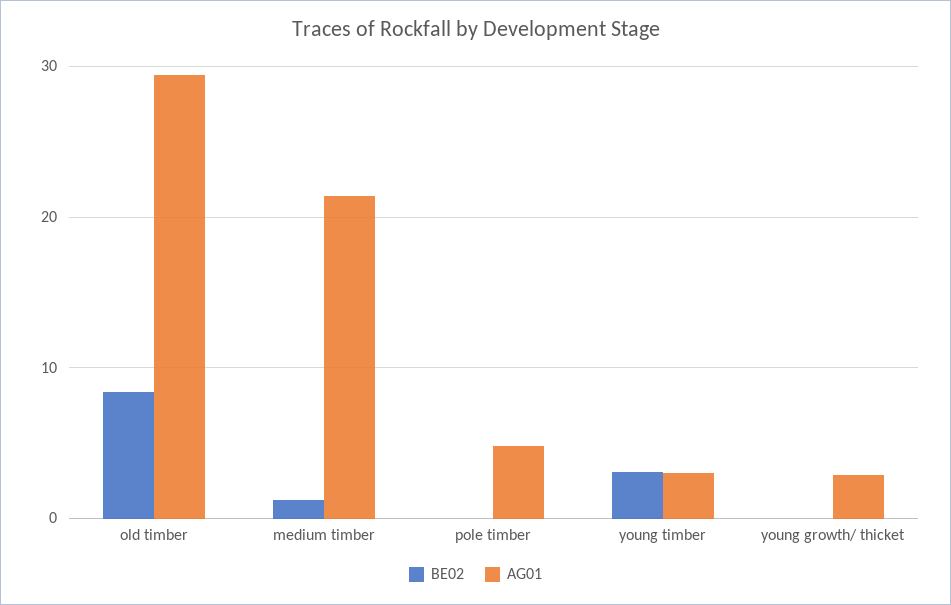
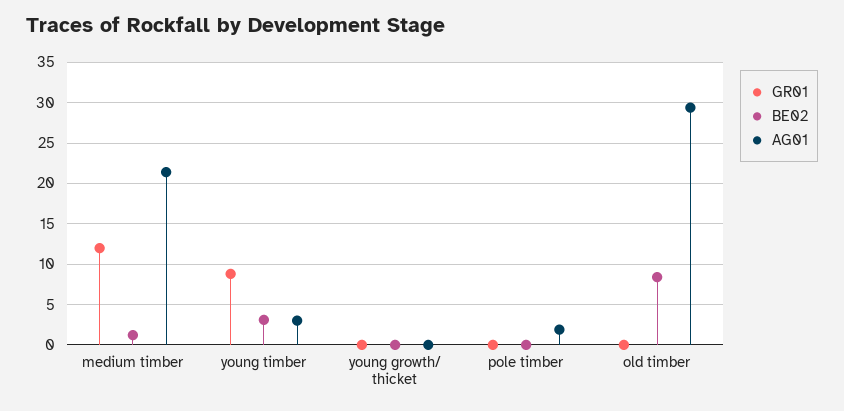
AG01, pole timber: 5 -> 2
AG01, young growth/ thicket: 3 -> 0
GR01, medium timber: none -> 12
GR01, young timber: none -> 9
GR01, young growth/ thicket: none -> 0
GR01, pole timber: none -> 0
GR01, old timber: none -> 0

